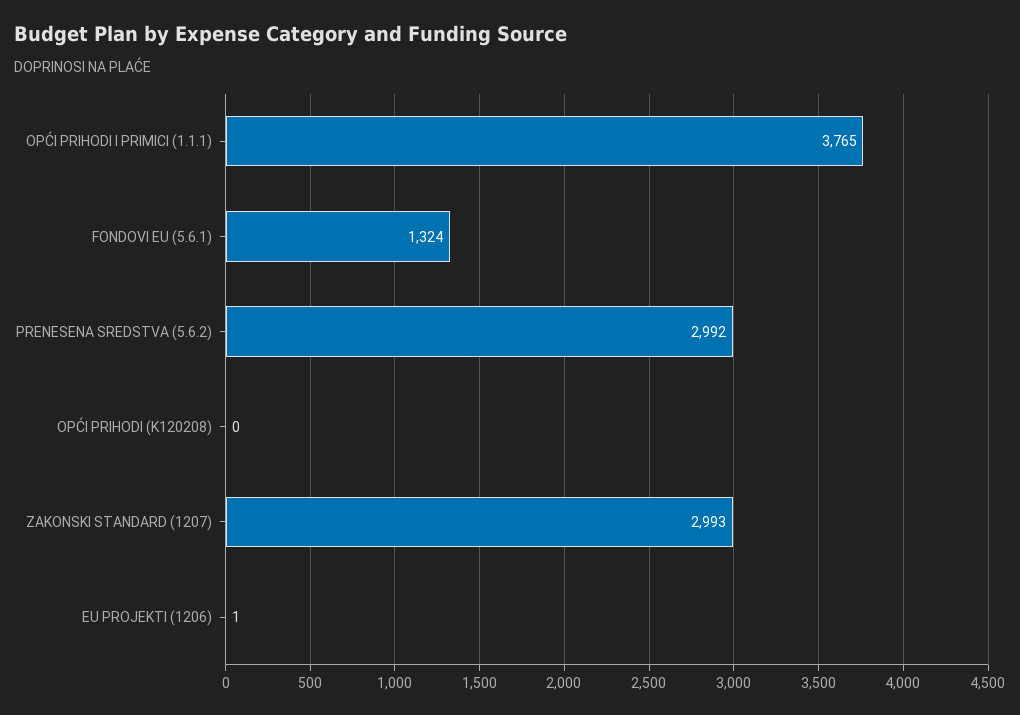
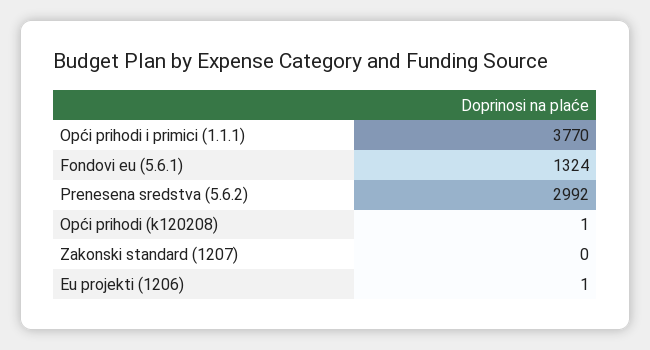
OPĆI PRIHODI I PRIMICI (1.1.1): 3765 -> 3770
OPĆI PRIHODI (K120208): 0 -> 1
ZAKONSKI STANDARD (1207): 2993 -> 0

